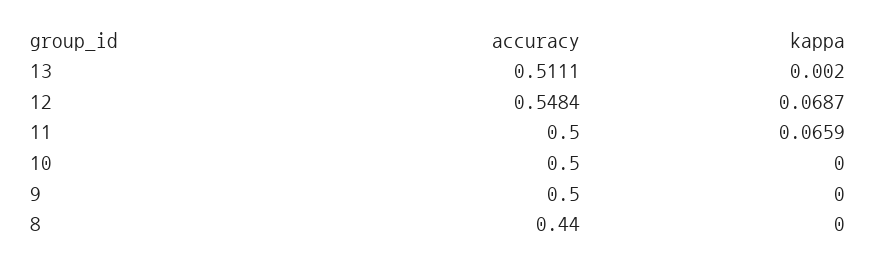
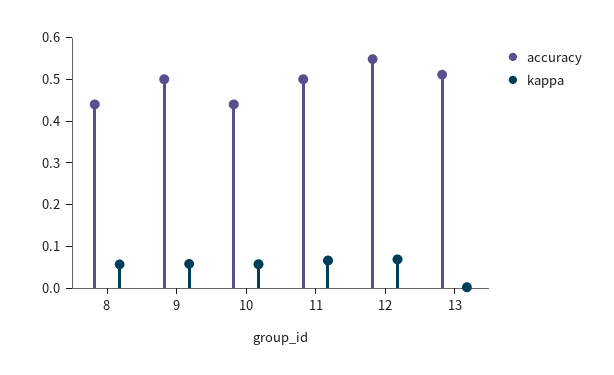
accuracy, 10: 0.5 -> 0.44
kappa, 10: 0 -> 0.06
kappa, 9: 0 -> 0.06
kappa, 8: 0 -> 0.06

